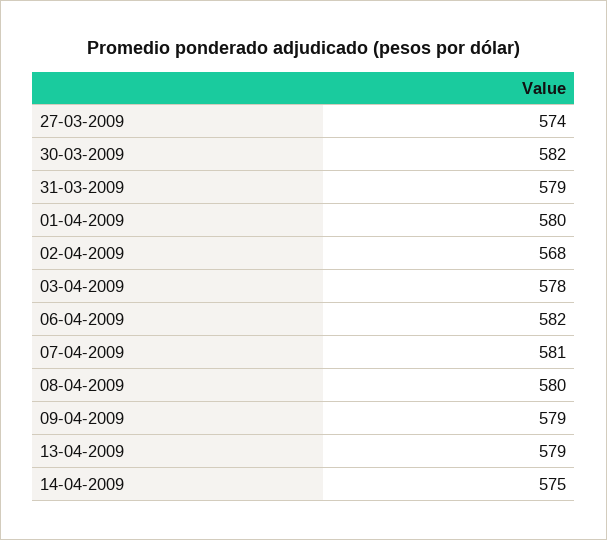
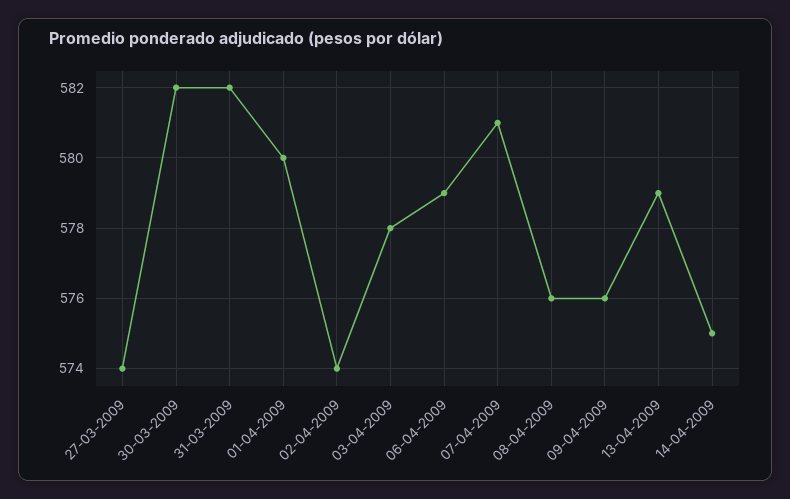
31-03-2009: 579 -> 582
02-04-2009: 568 -> 574
06-04-2009: 582 -> 579
08-04-2009: 580 -> 576
09-04-2009: 579 -> 576

